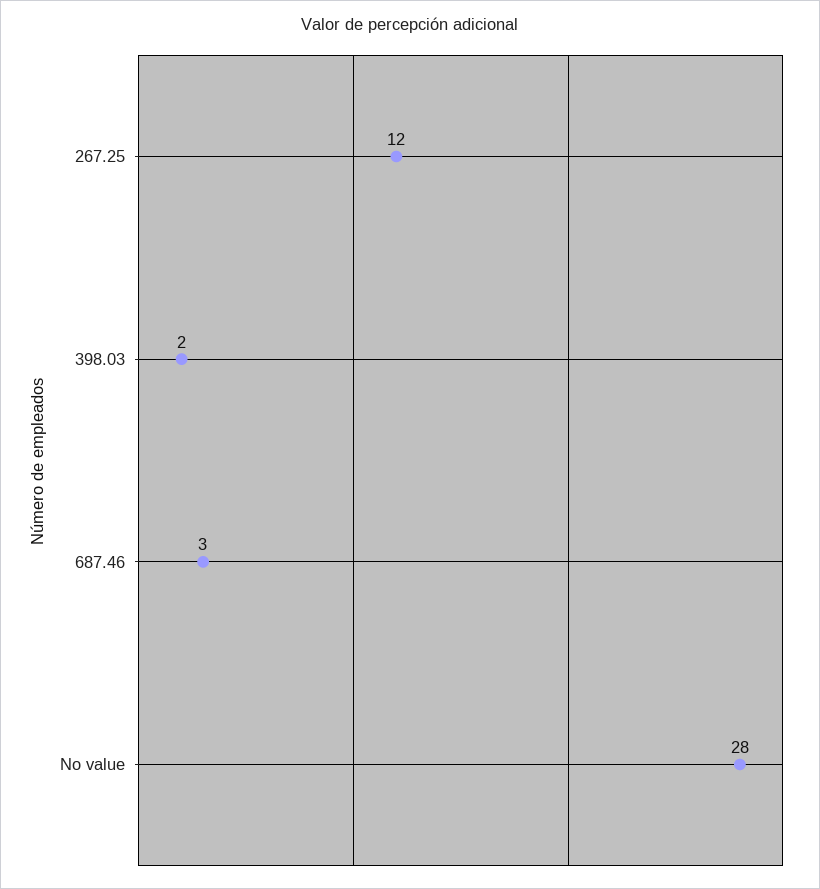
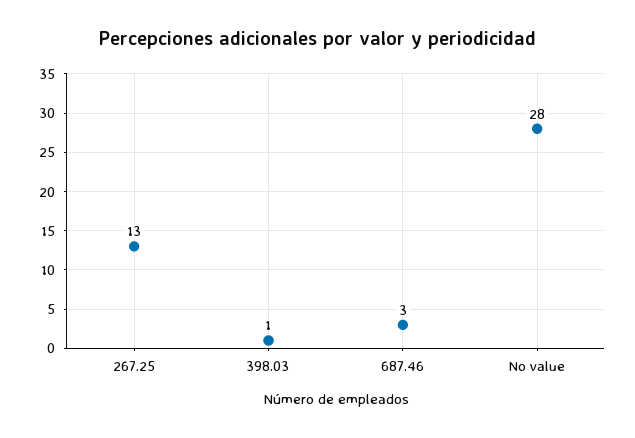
267.25: 12 -> 13
398.03: 2 -> 1

